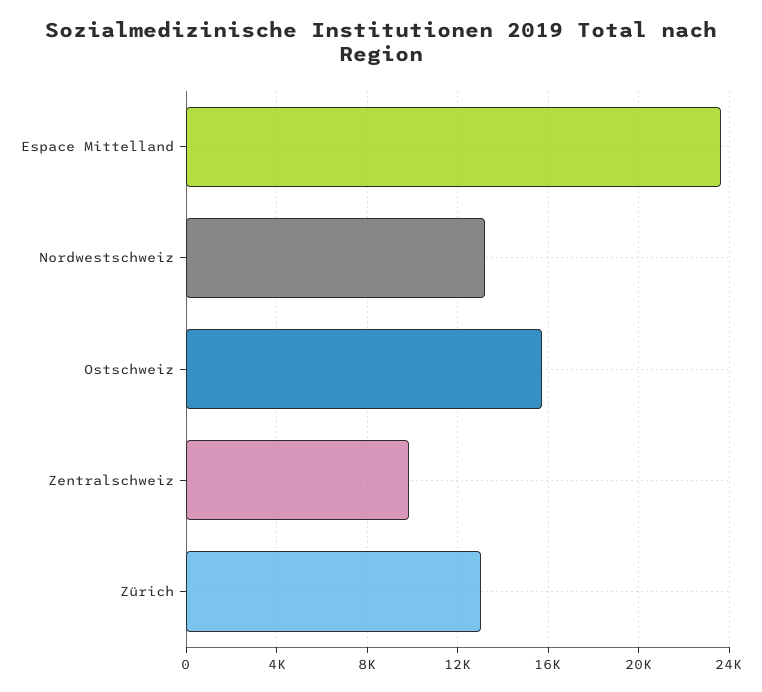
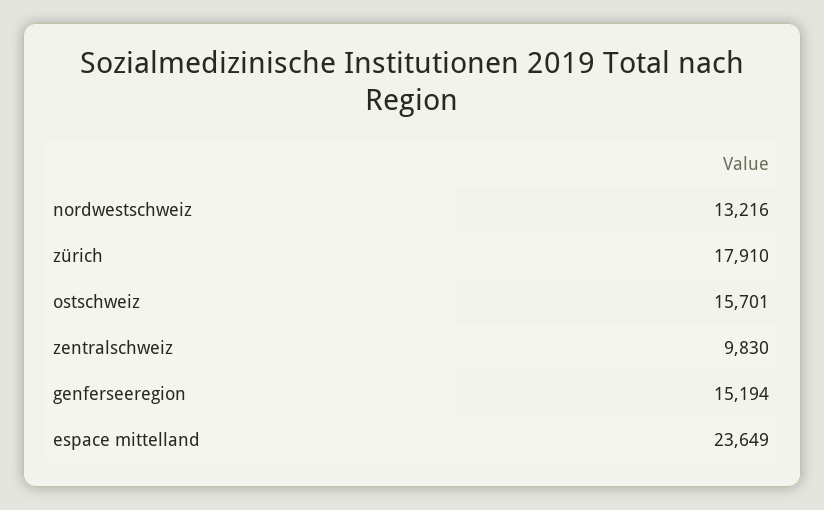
Zürich: 13000 -> 17910
genferseeregion: none -> 15194

